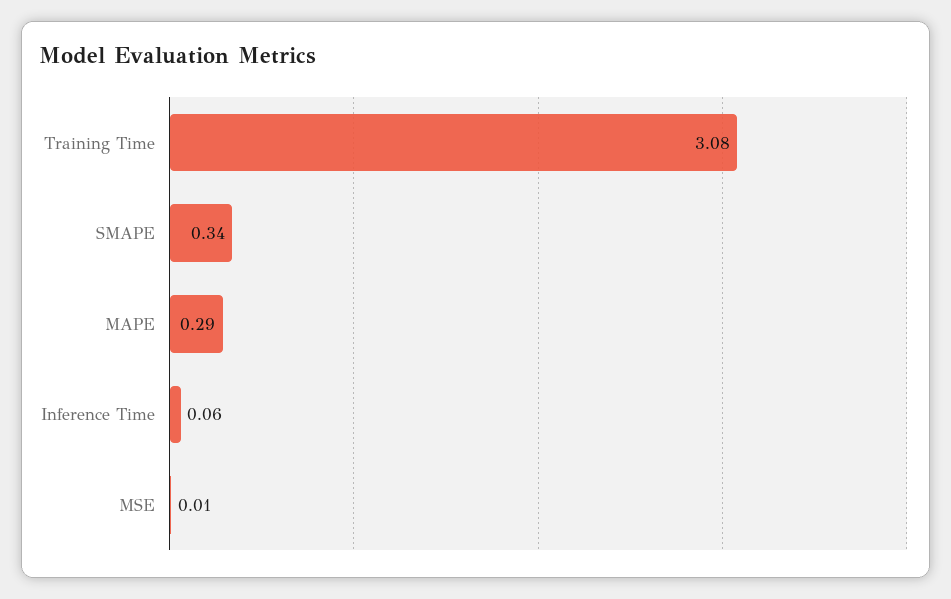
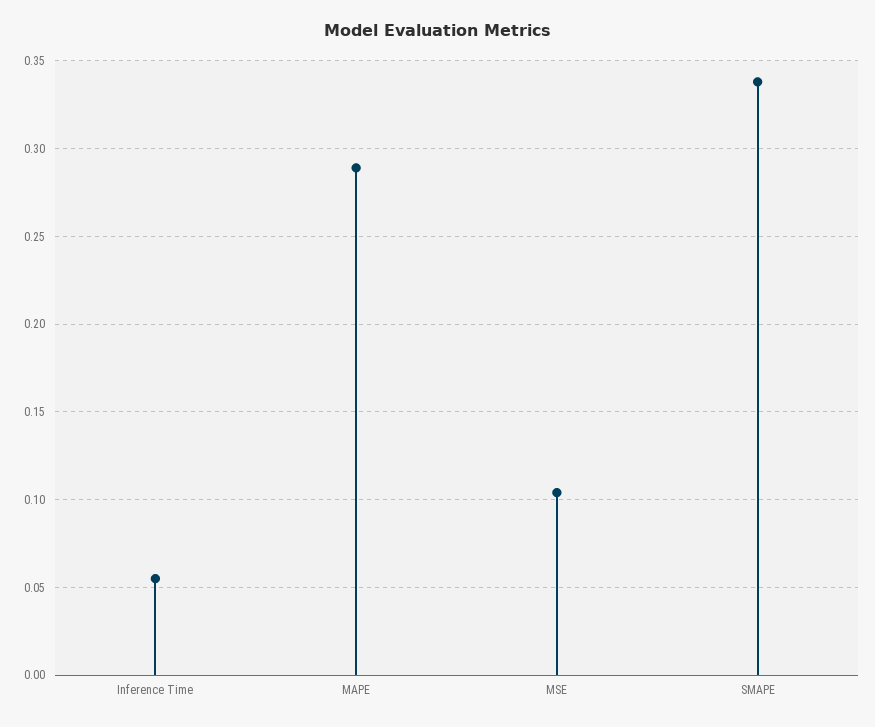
Training Time: 3.08 -> none
MSE: 0.01 -> 0.105

